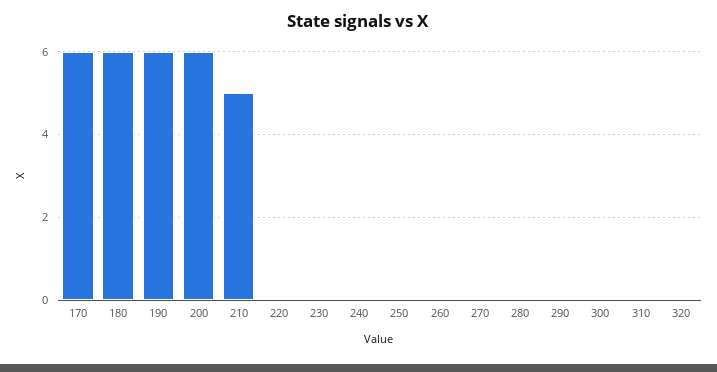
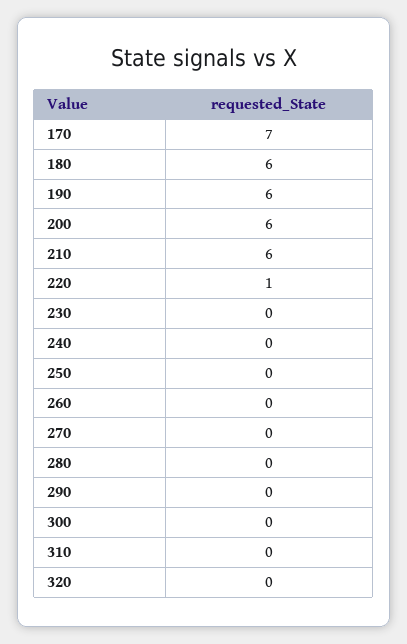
170: 6 -> 7
210: 5 -> 6
220: 0 -> 1

